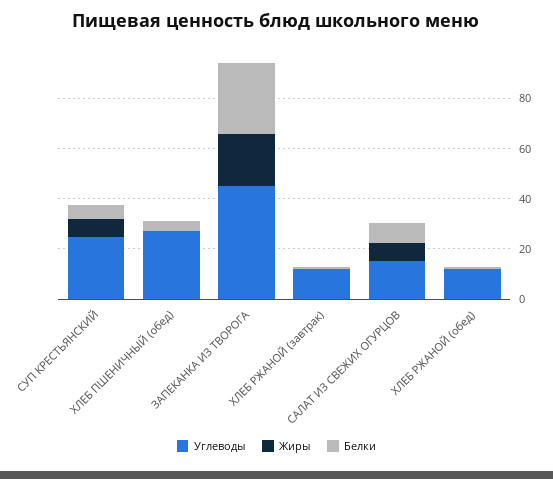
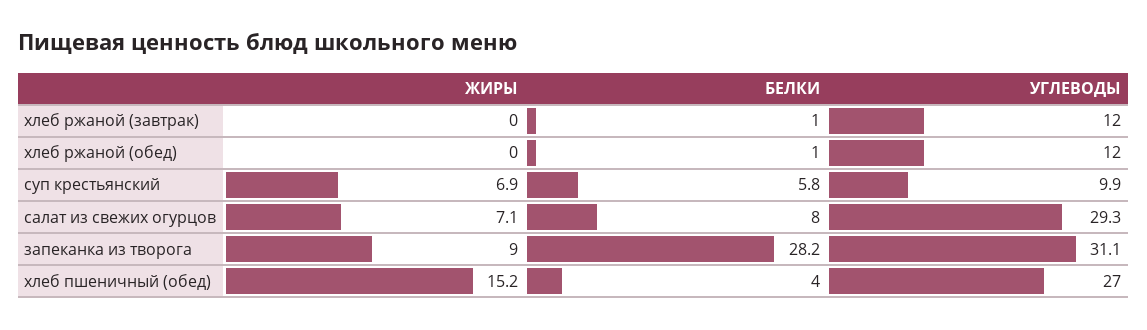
Углеводы, СУП КРЕСТЬЯНСКИЙ: 25 -> 9.9
Жиры, ХЛЕБ ПШЕНИЧНЫЙ (обед): 0 -> 15.2
Углеводы, ЗАПЕКАНКА ИЗ ТВОРОГА: 45 -> 31.1
Жиры, ЗАПЕКАНКА ИЗ ТВОРОГА: 20 -> 9
Углеводы, САЛАТ ИЗ СВЕЖИХ ОГУРЦОВ: 15 -> 29.3

